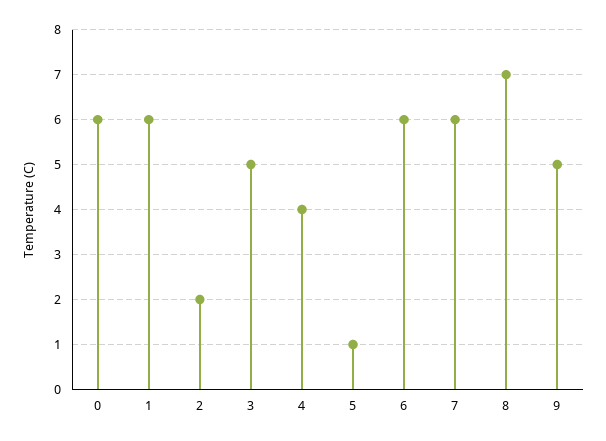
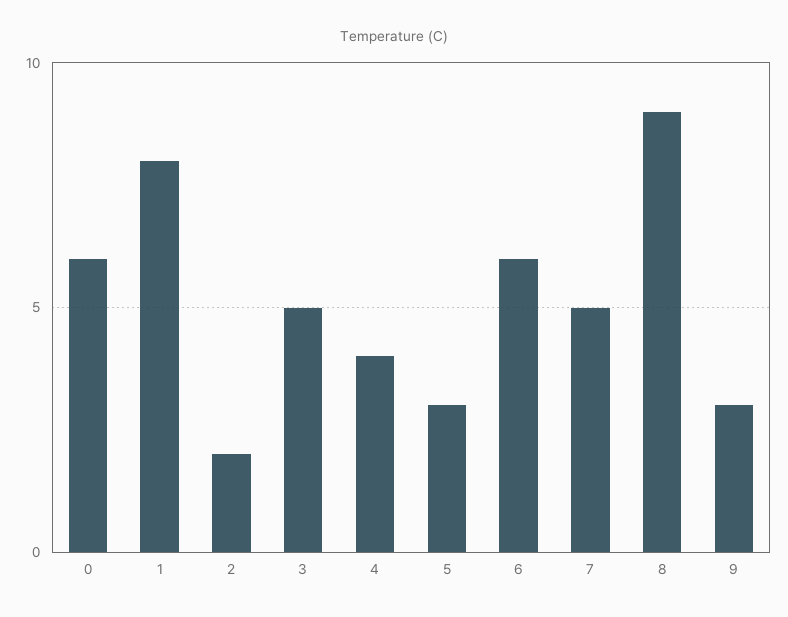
1: 6 -> 8
5: 1 -> 3
7: 6 -> 5
8: 7 -> 9
9: 5 -> 3

